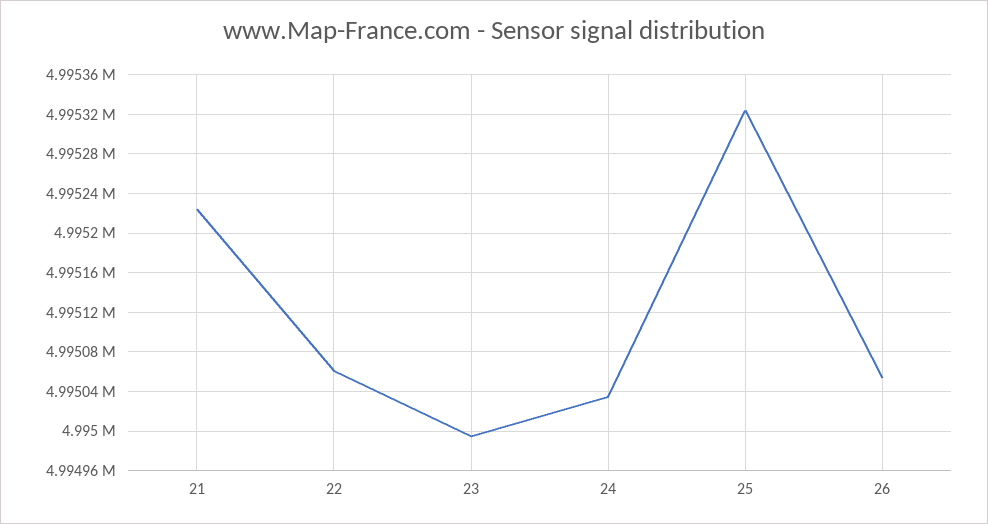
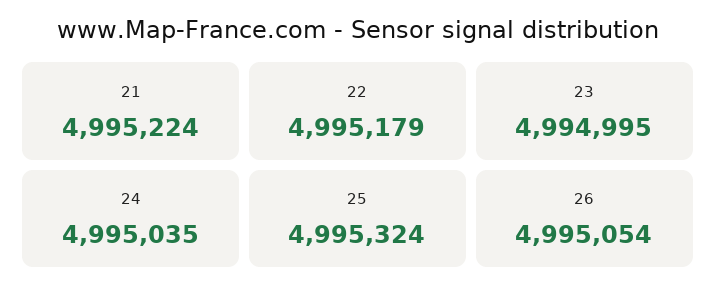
22: 4995060 -> 4995179

